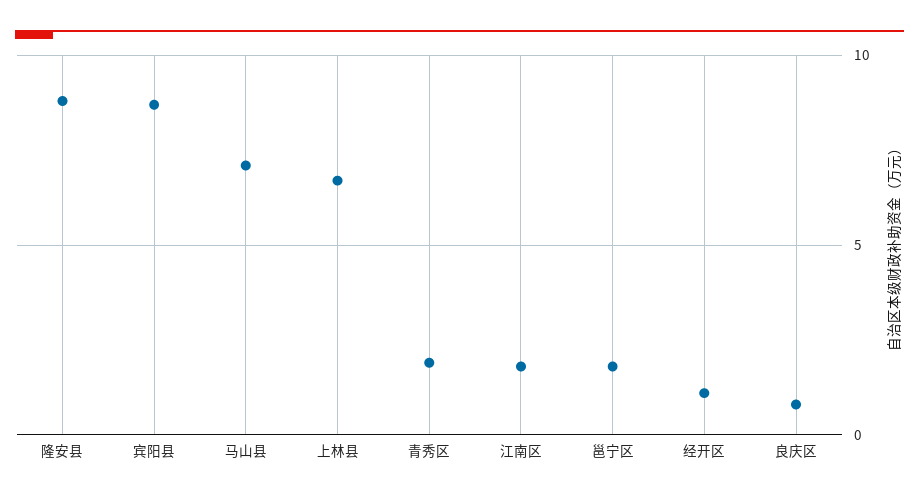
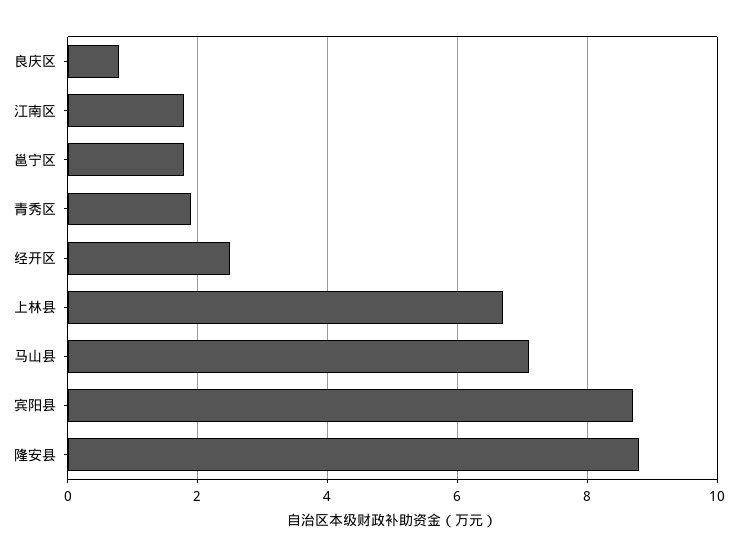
经开区: 1 -> 2.5

